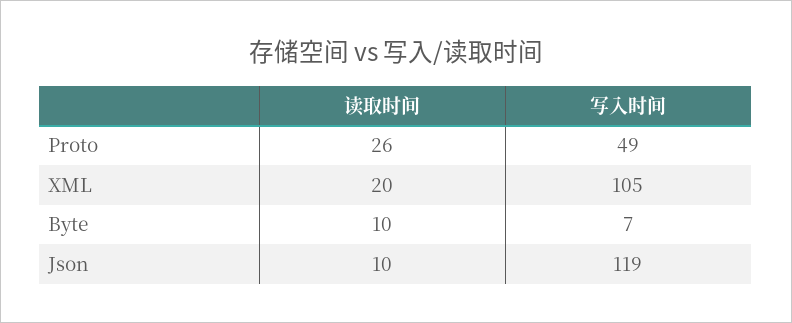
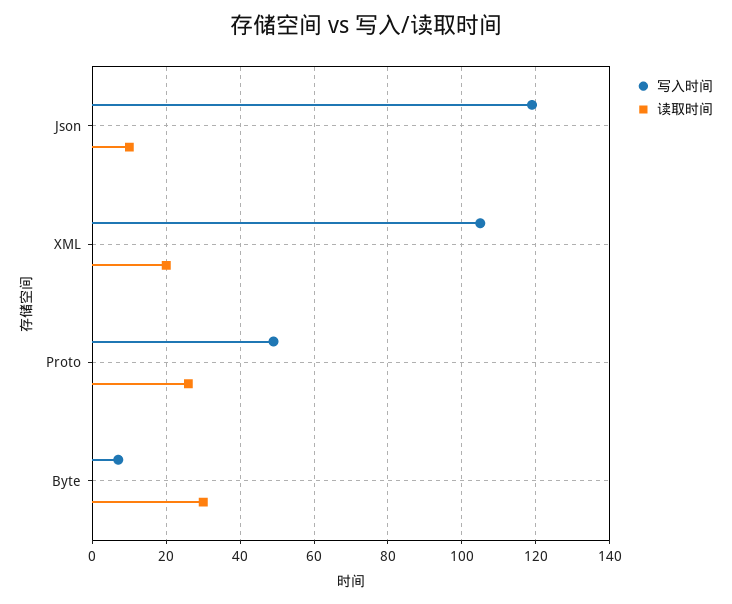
读取时间, Byte: 10 -> 30

